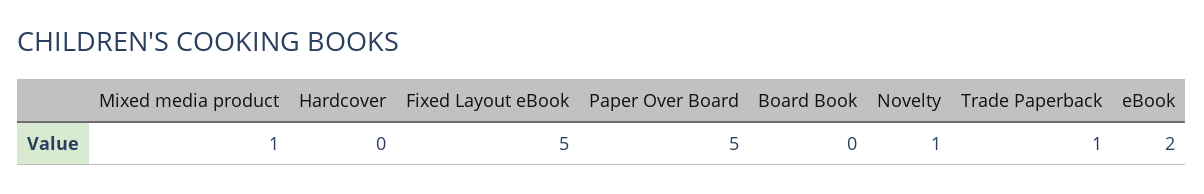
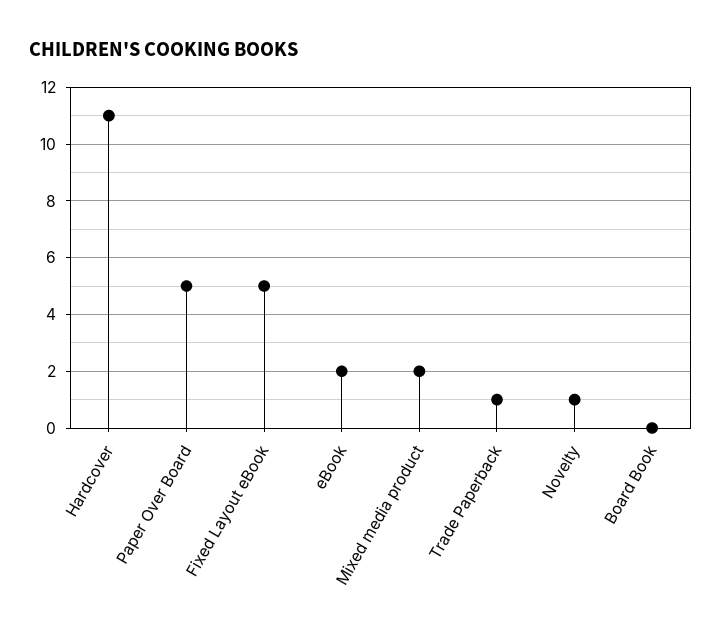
Mixed media product: 1 -> 2
Hardcover: 0 -> 11

